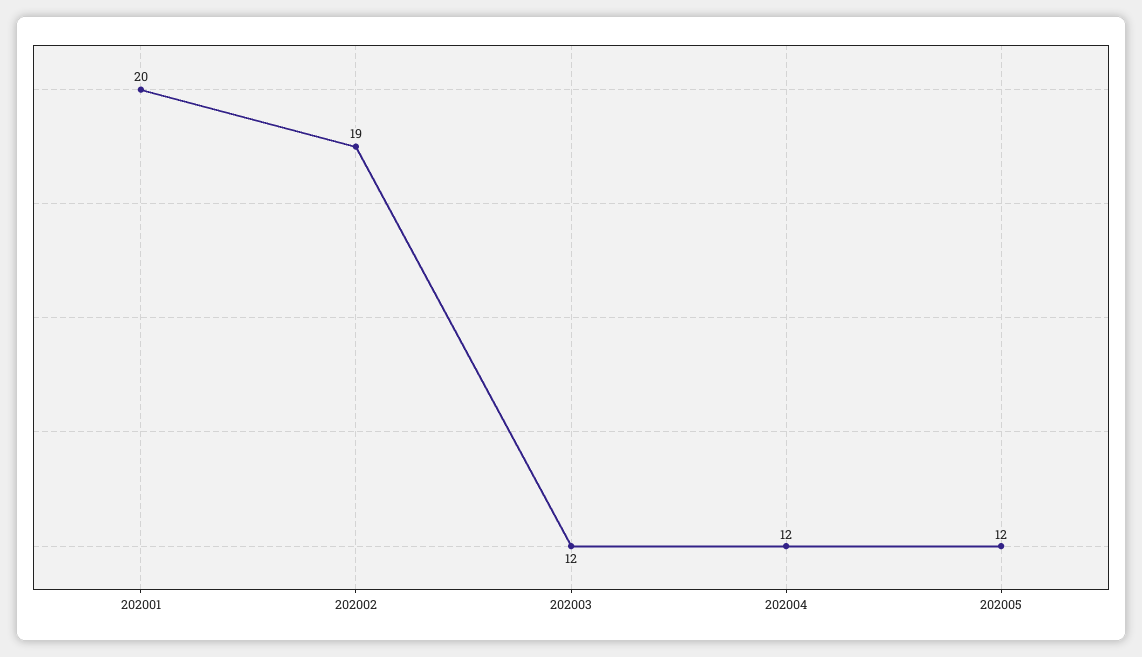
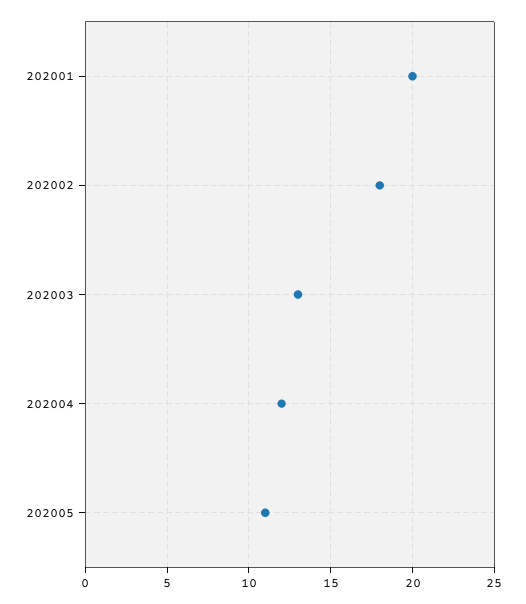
202002: 19 -> 18
202003: 12 -> 13
202005: 12 -> 11

